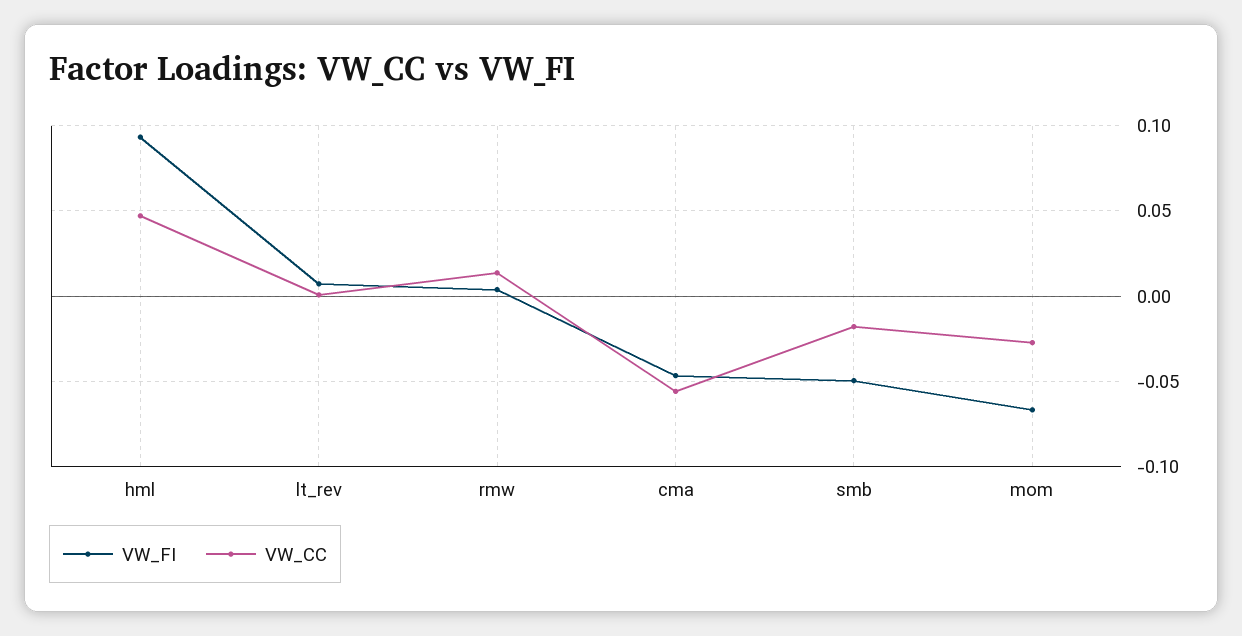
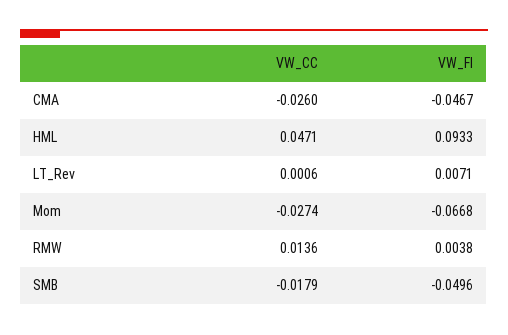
VW_CC, cma: -0.055 -> -0.026

